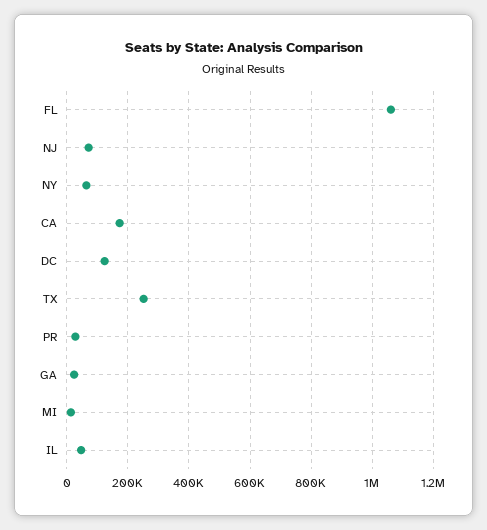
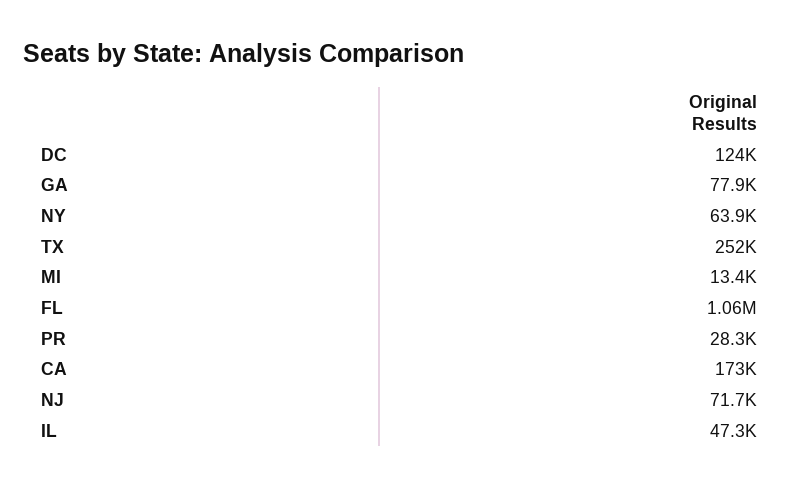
GA: 20000 -> 77900

